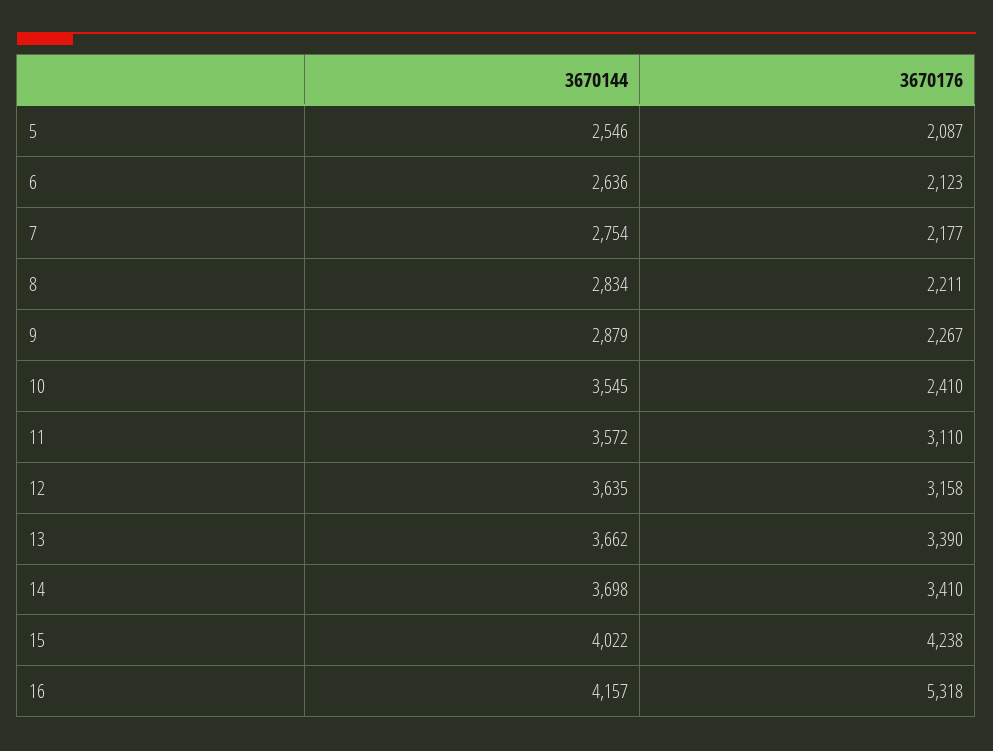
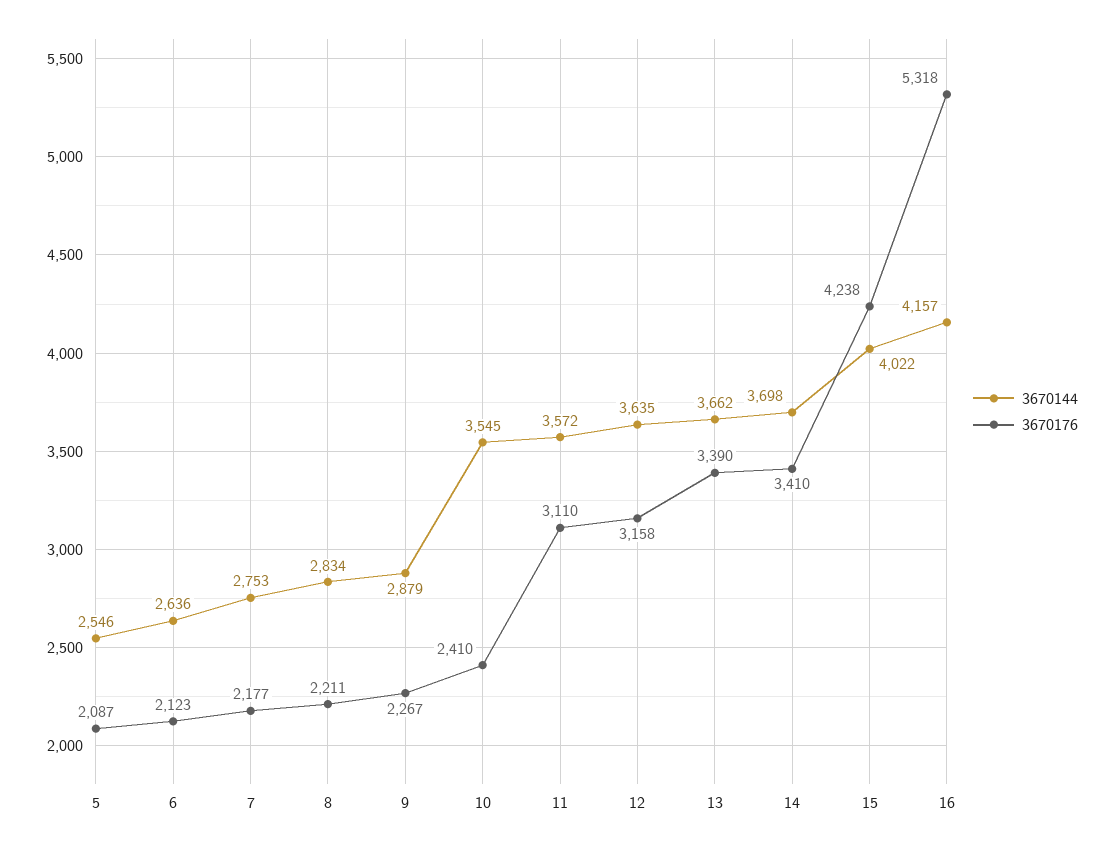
3670144, 7: 2754 -> 2753

